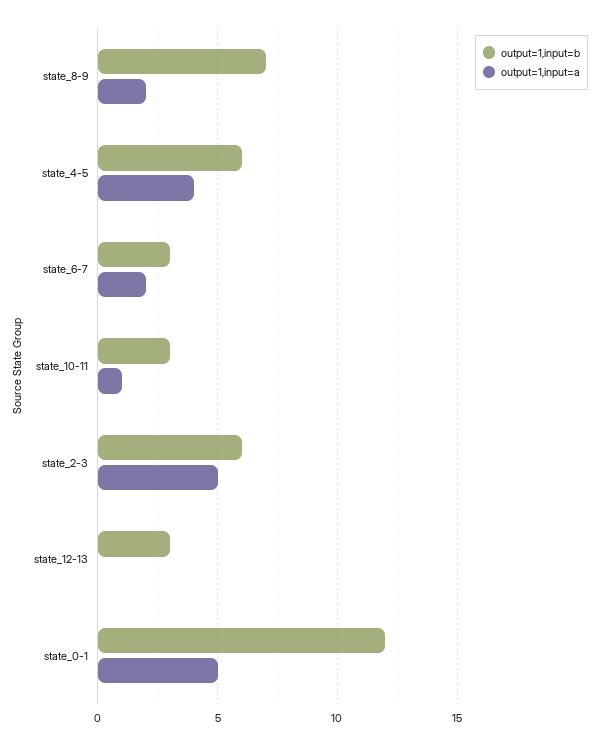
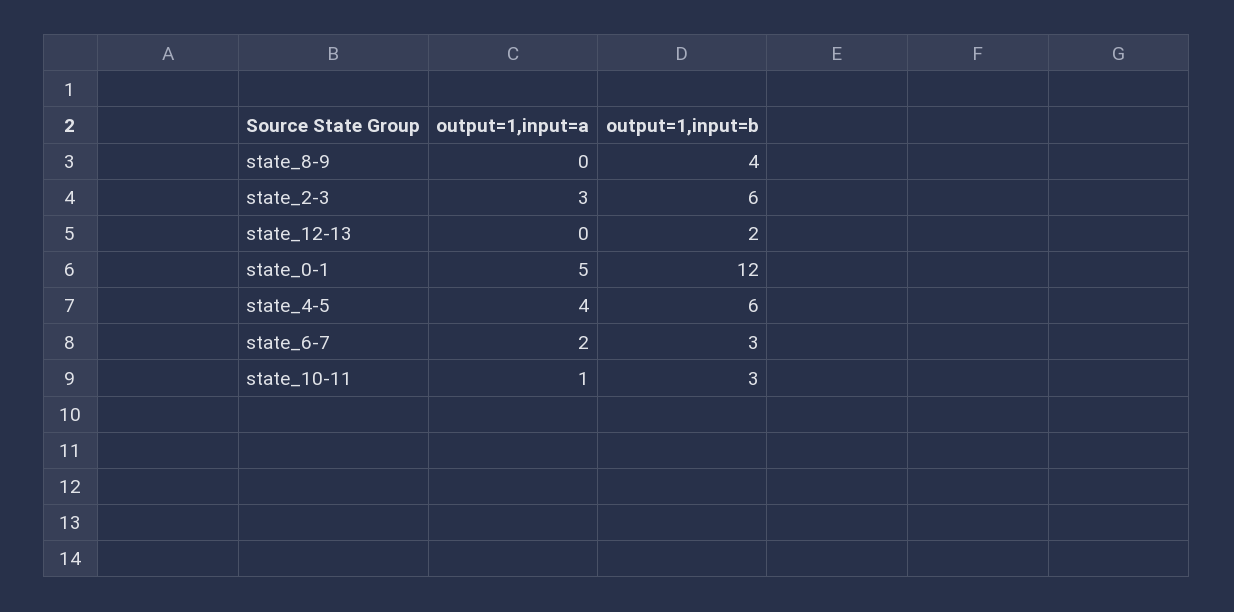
output=1,input=b, state_8-9: 7 -> 4
output=1,input=a, state_8-9: 2 -> 0
output=1,input=a, state_2-3: 5 -> 3
output=1,input=b, state_12-13: 3 -> 2

